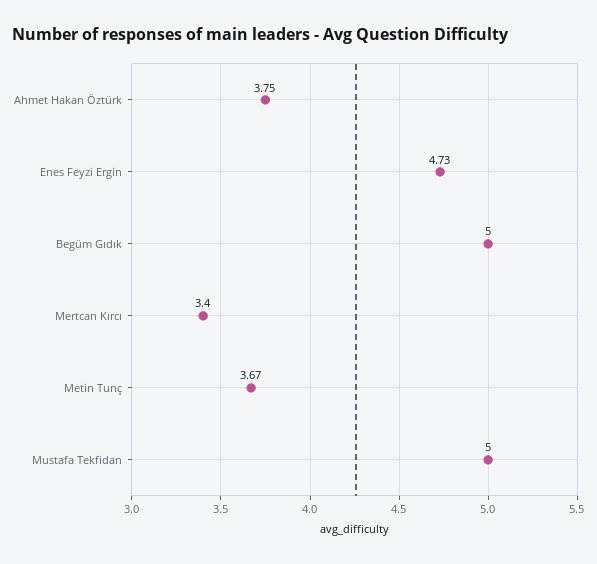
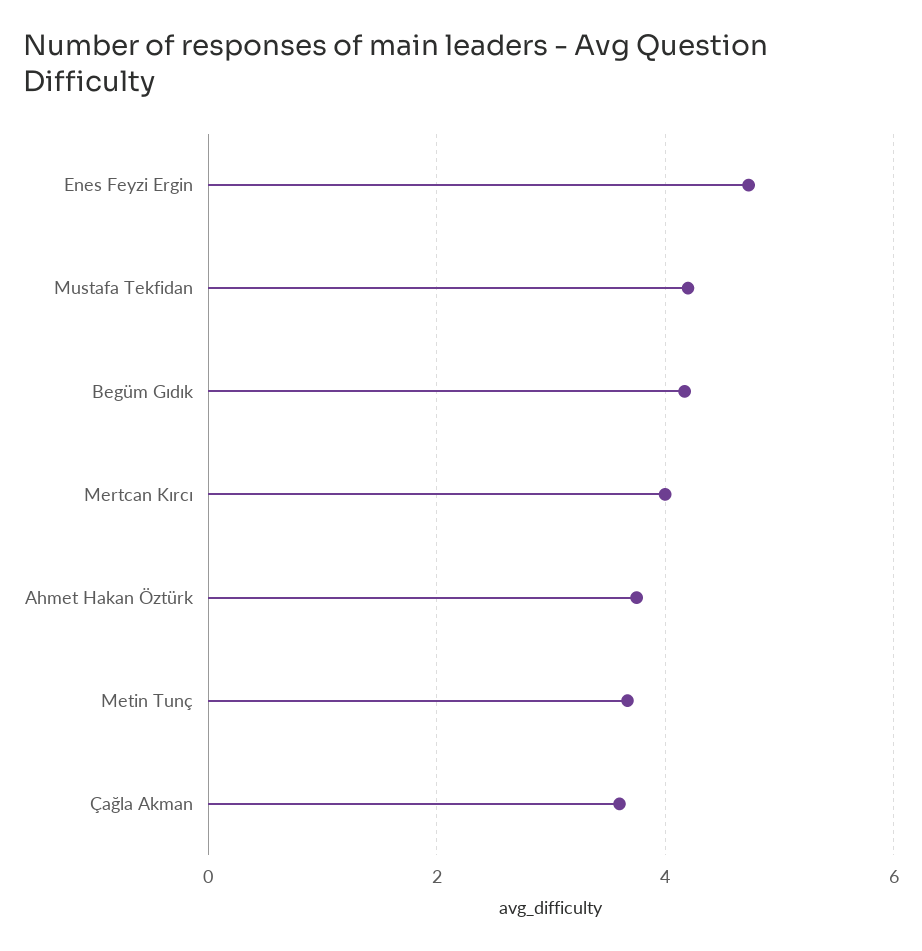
Begüm Gıdık: 5 -> 4.2
Mertcan Kırcı: 3.4 -> 4
Mustafa Tekfidan: 5 -> 4.2
Çağla Akman: none -> 3.6

